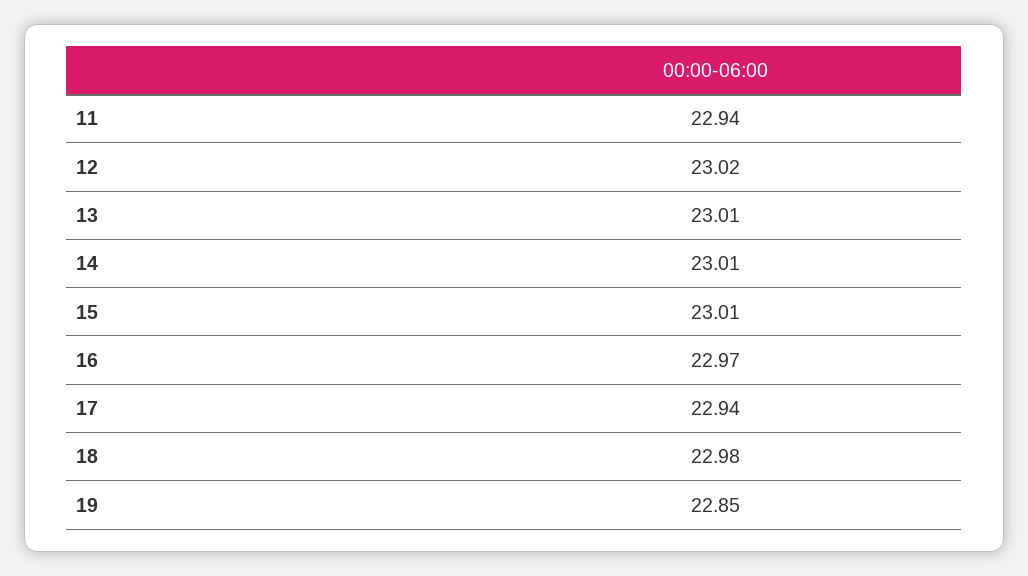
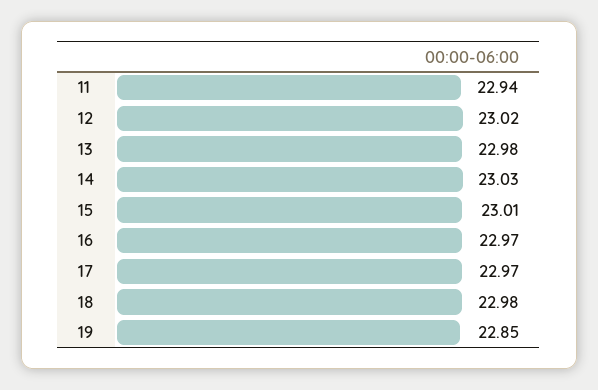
13: 23.01 -> 22.98
14: 23.01 -> 23.03
17: 22.94 -> 22.97

